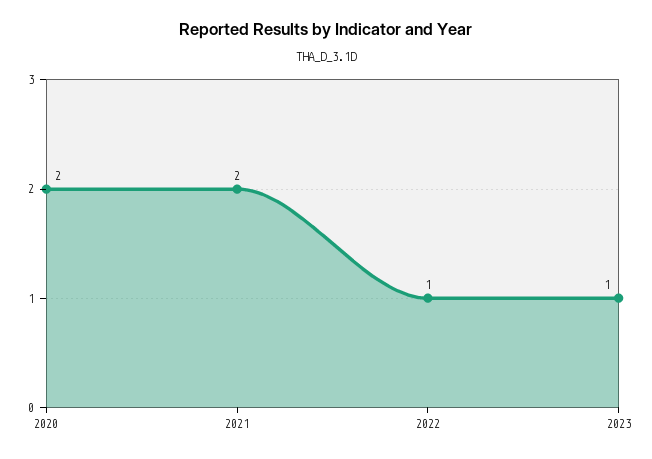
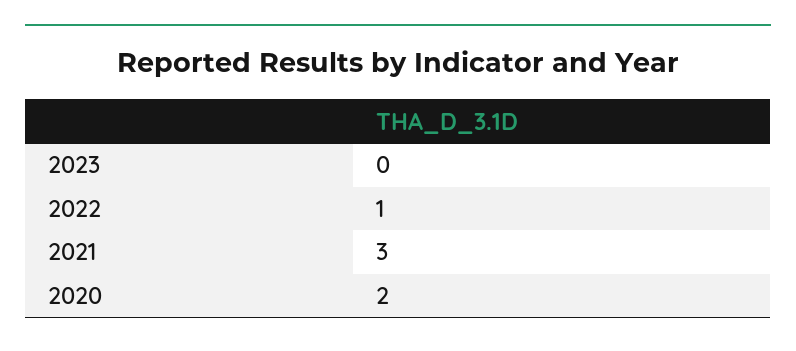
2021: 2 -> 3
2023: 1 -> 0

